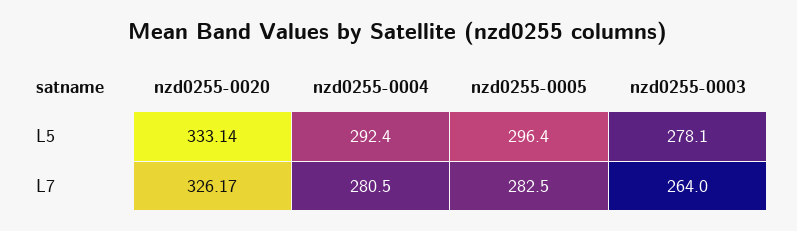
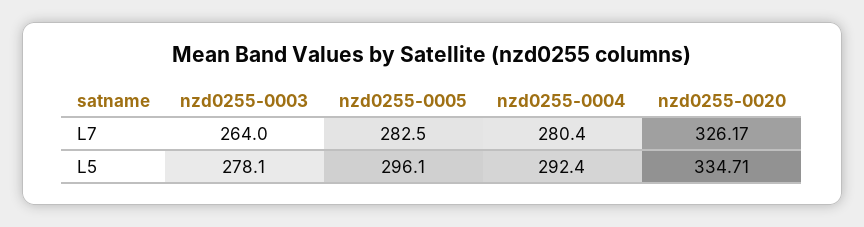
nzd0255-0020, L5: 333.14 -> 334.71
nzd0255-0005, L5: 296.4 -> 296.1
nzd0255-0004, L7: 280.5 -> 280.4

